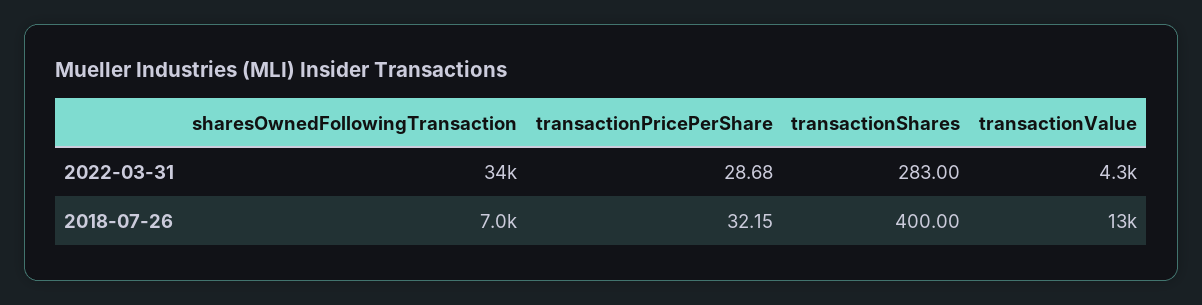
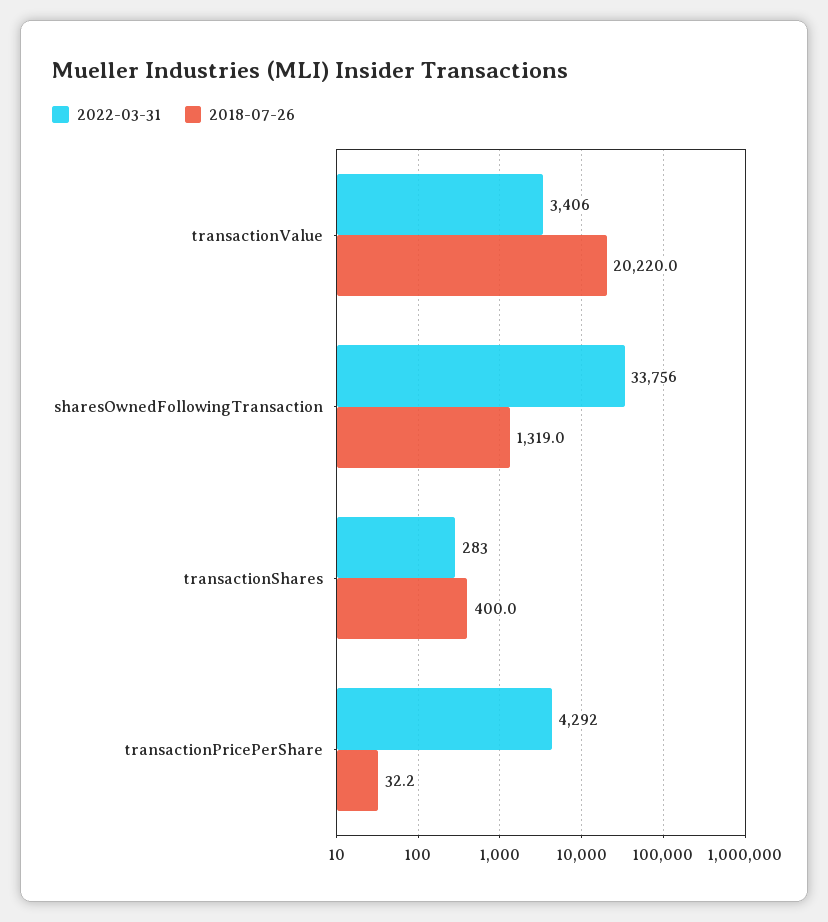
2022-03-31, transactionPricePerShare: 28.68 -> 4292
2022-03-31, transactionValue: 4300 -> 3406
2018-07-26, sharesOwnedFollowingTransaction: 7000 -> 1319
2018-07-26, transactionValue: 13000 -> 20220

